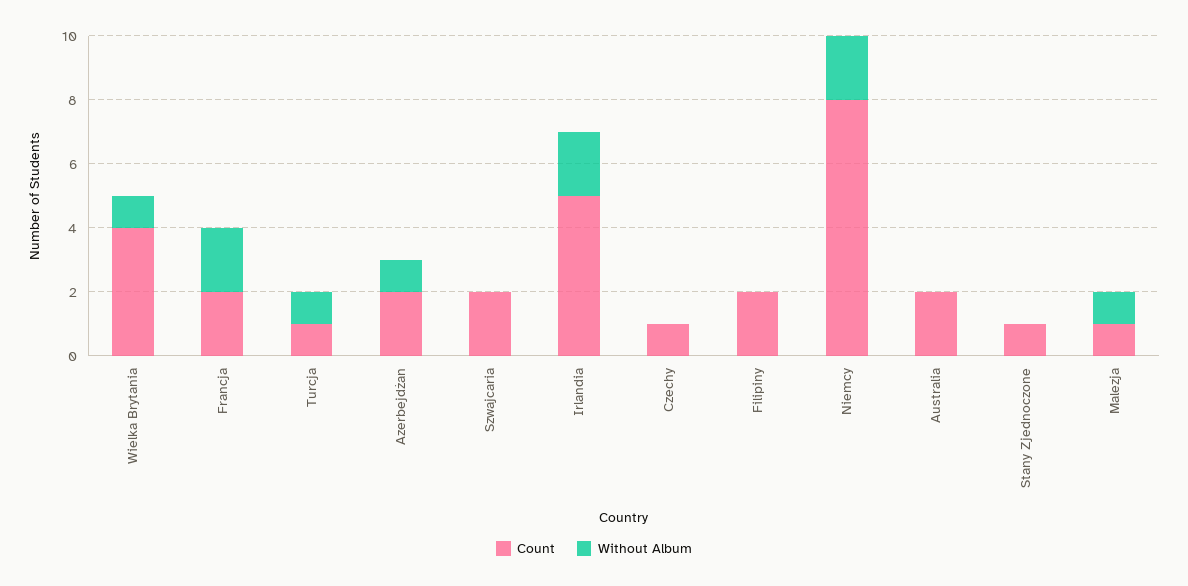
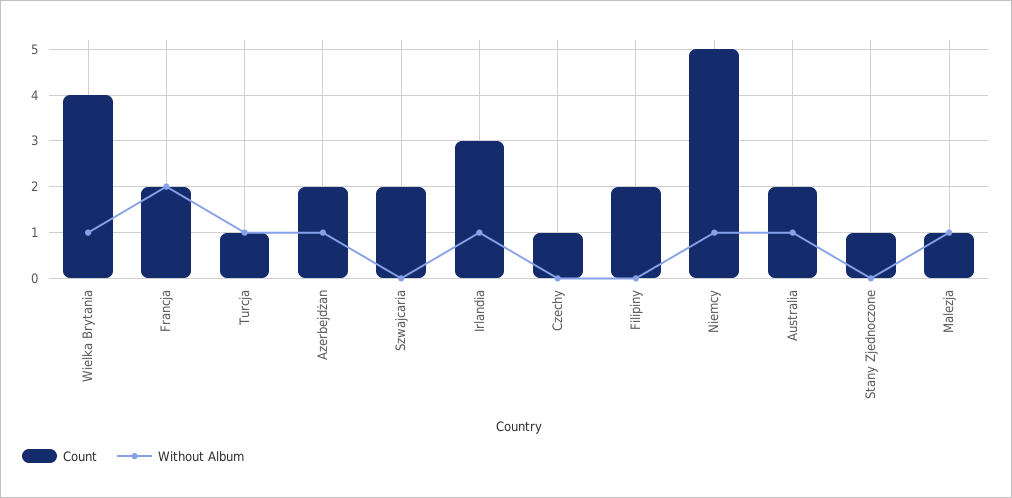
Count, Irlandia: 5 -> 3
Without Album, Irlandia: 2 -> 1
Count, Niemcy: 8 -> 5
Without Album, Niemcy: 2 -> 1
Without Album, Australia: 0 -> 1

